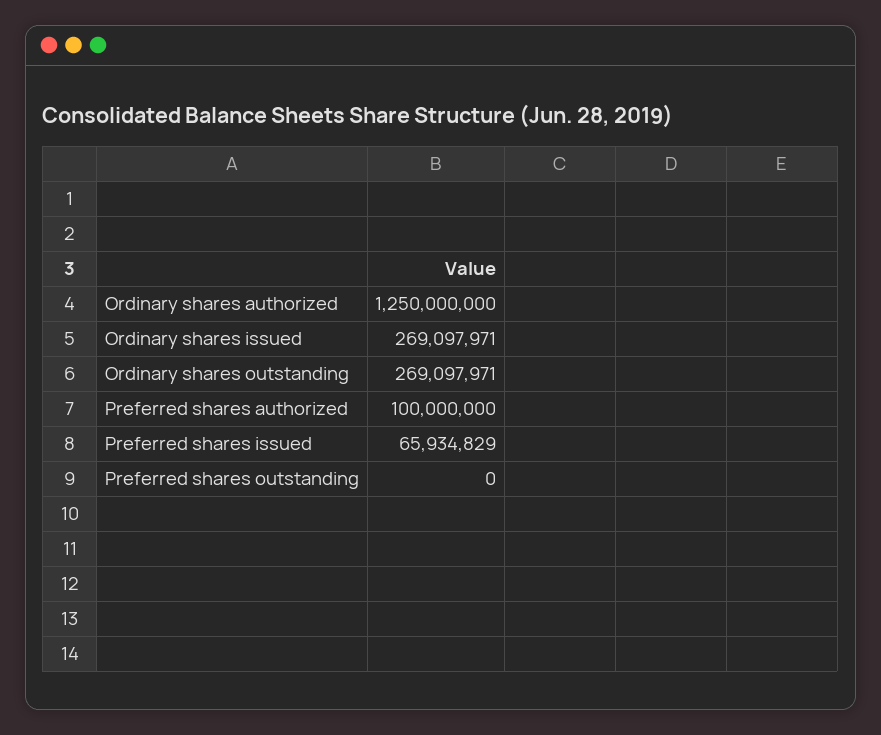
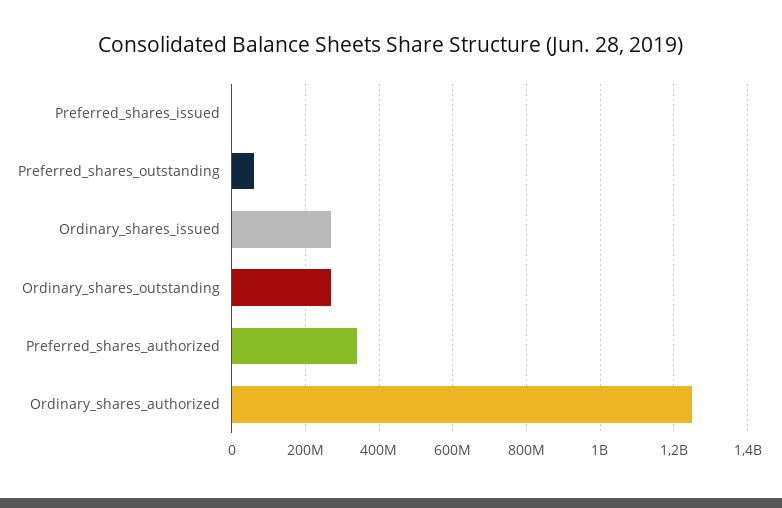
Preferred shares authorized: 100000000 -> 340000000
Preferred shares issued: 65934829 -> 0
Preferred shares outstanding: 0 -> 60000000

